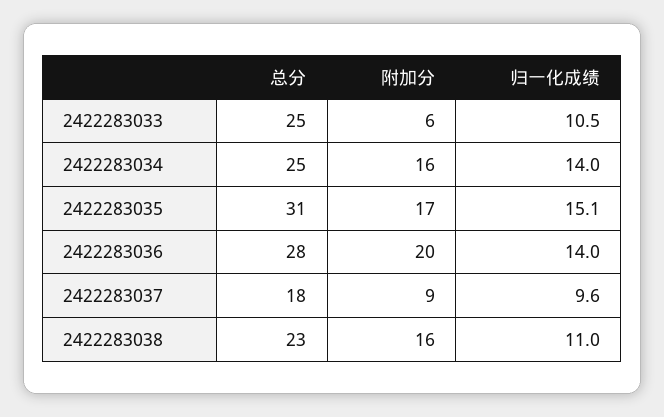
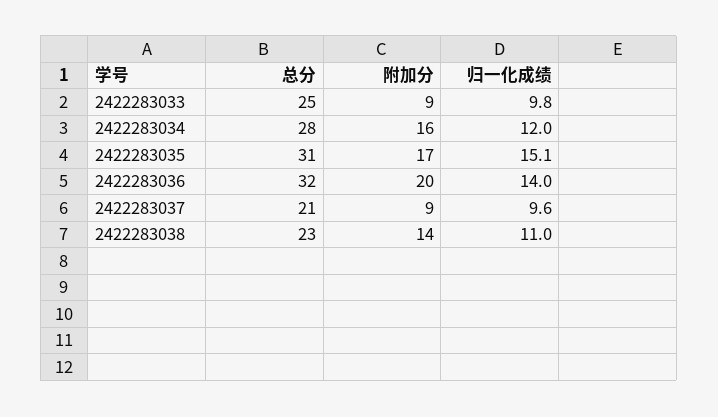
附加分, 2422283033: 6 -> 9
归一化成绩, 2422283033: 10.5 -> 9.8
总分, 2422283034: 25 -> 28
归一化成绩, 2422283034: 14 -> 12
总分, 2422283036: 28 -> 32
总分, 2422283037: 18 -> 21
附加分, 2422283038: 16 -> 14

